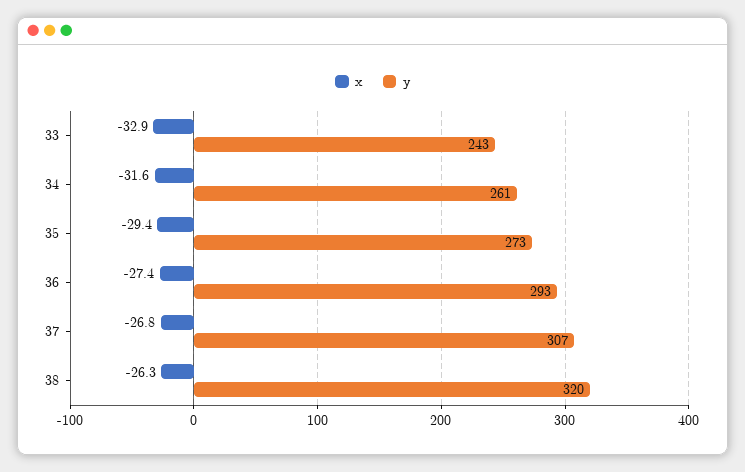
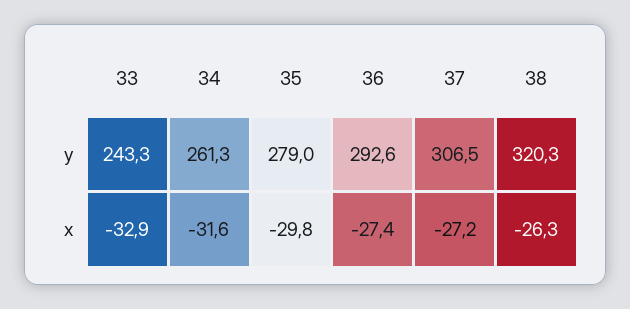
x, 35: -29.4 -> -29.8
y, 35: 273 -> 279
x, 37: -26.8 -> -27.2

